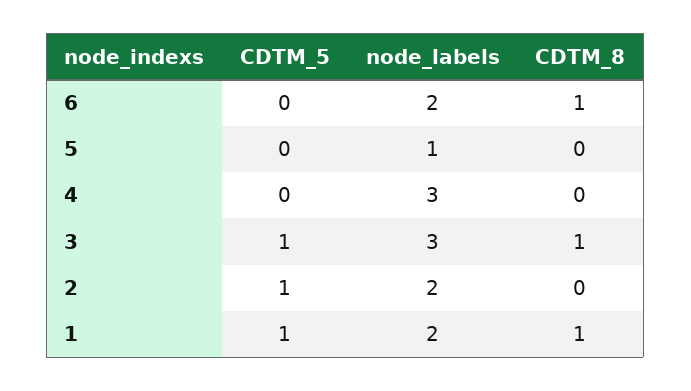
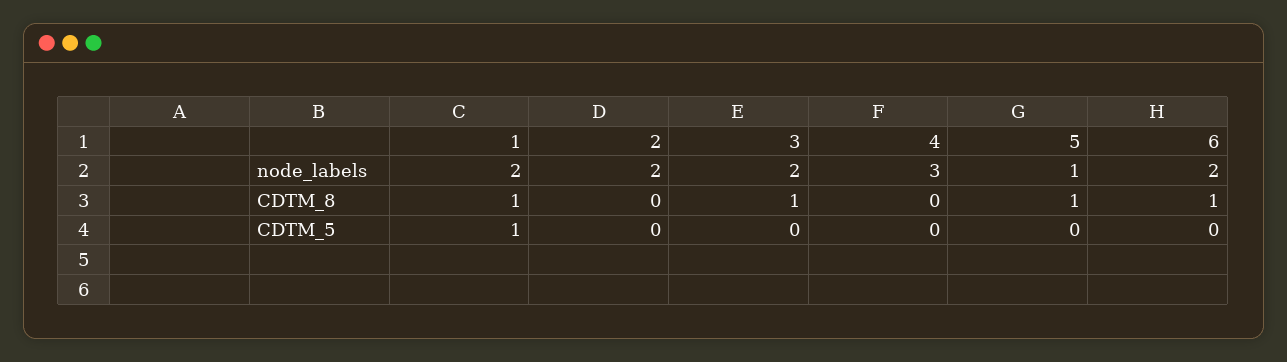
CDTM_8, 5: 0 -> 1
CDTM_5, 3: 1 -> 0
node_labels, 3: 3 -> 2
CDTM_5, 2: 1 -> 0

